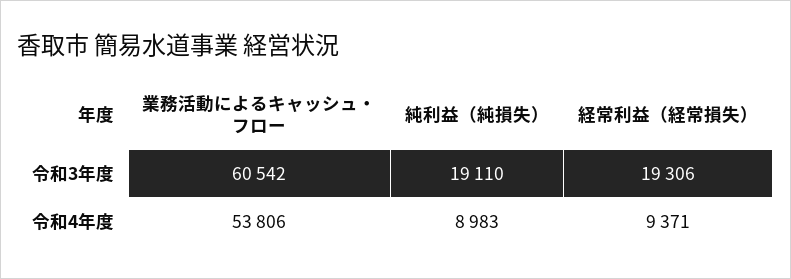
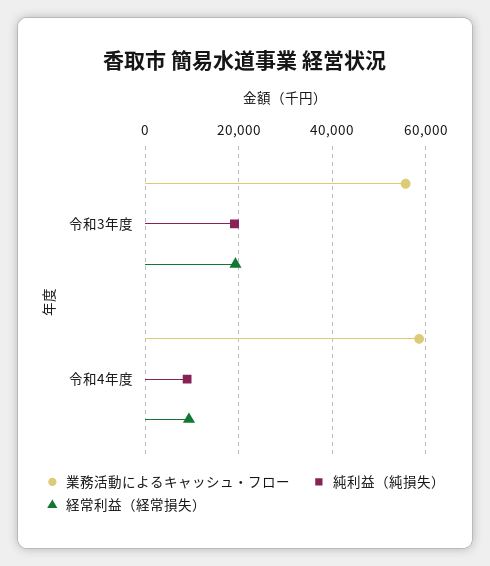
業務活動によるキャッシュ・フロー, 令和3年度: 60542 -> 56000
業務活動によるキャッシュ・フロー, 令和4年度: 53806 -> 58000

